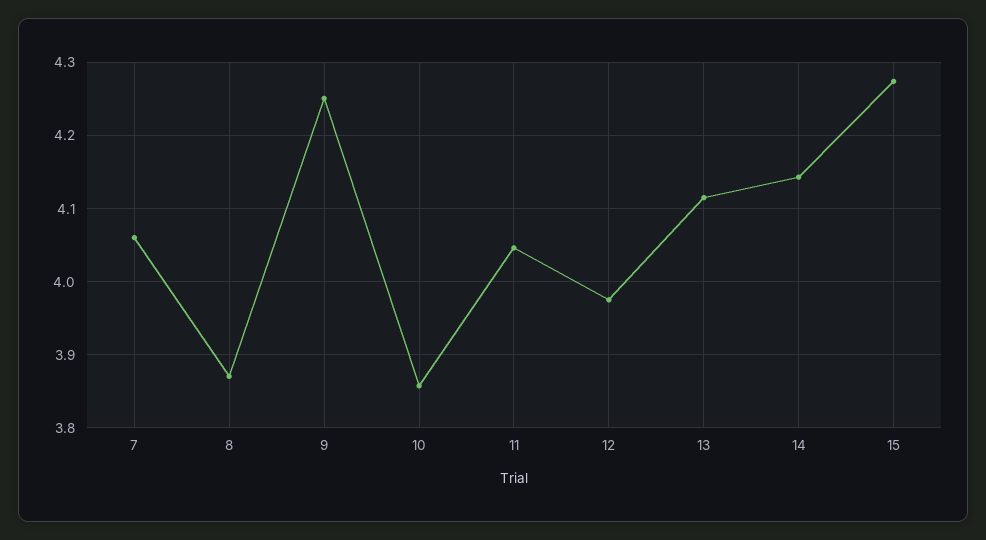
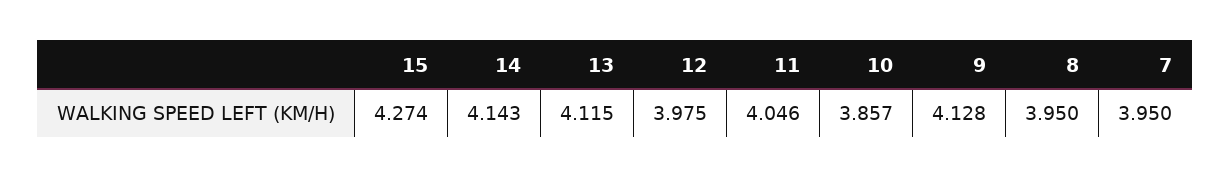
7: 4.06 -> 3.95
8: 3.87 -> 3.95
9: 4.25 -> 4.128

